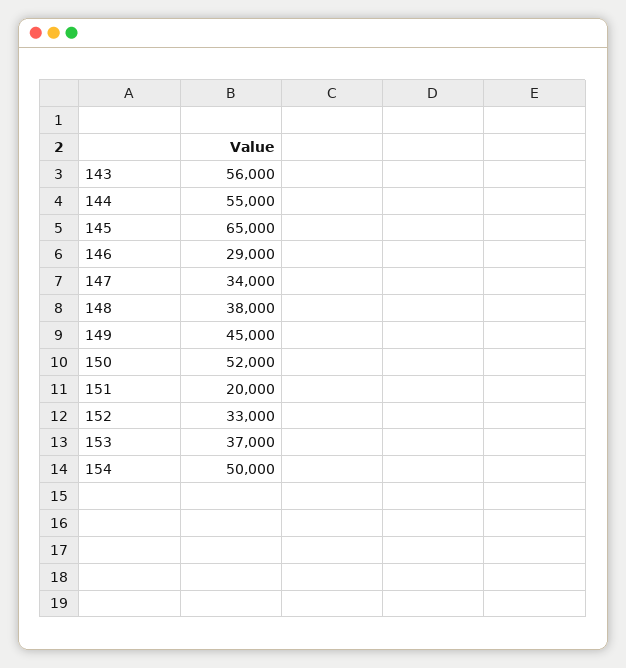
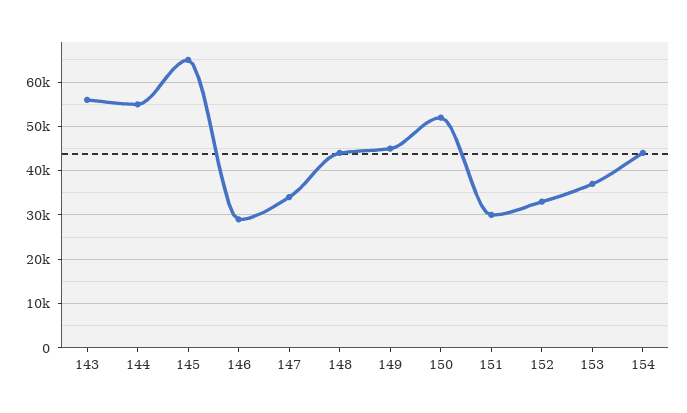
148: 38000 -> 44000
151: 20000 -> 30000
154: 50000 -> 44000

